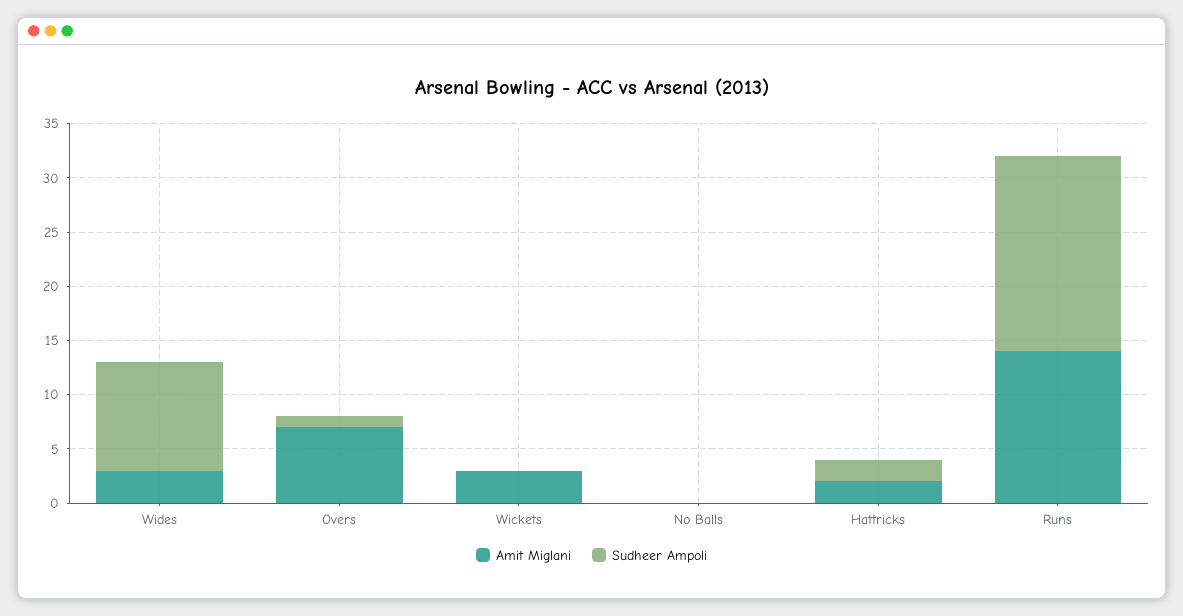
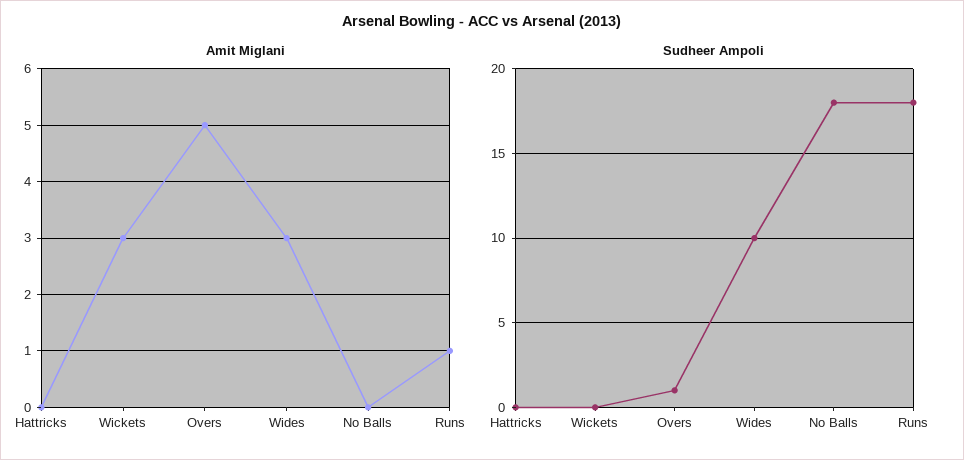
Amit Miglani, Overs: 7 -> 5
Sudheer Ampoli, No Balls: 0 -> 18
Amit Miglani, Hattricks: 2 -> 0
Sudheer Ampoli, Hattricks: 2 -> 0
Amit Miglani, Runs: 14 -> 1

